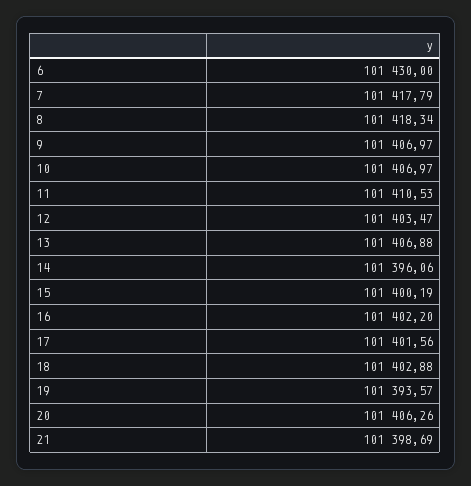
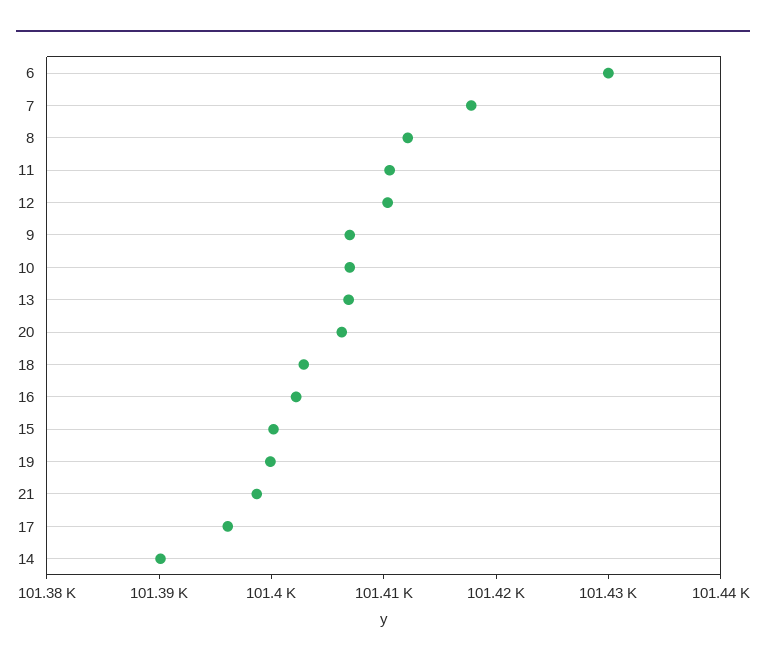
8: 101418.34 -> 101412
12: 101403.47 -> 101410
14: 101396.06 -> 101390
17: 101401.56 -> 101396
19: 101393.57 -> 101400

